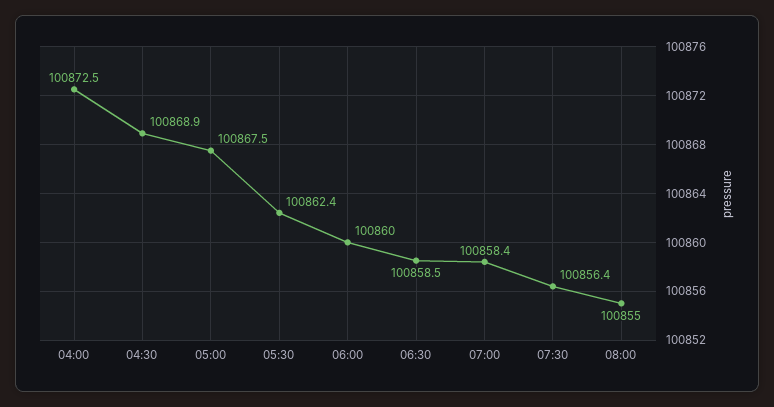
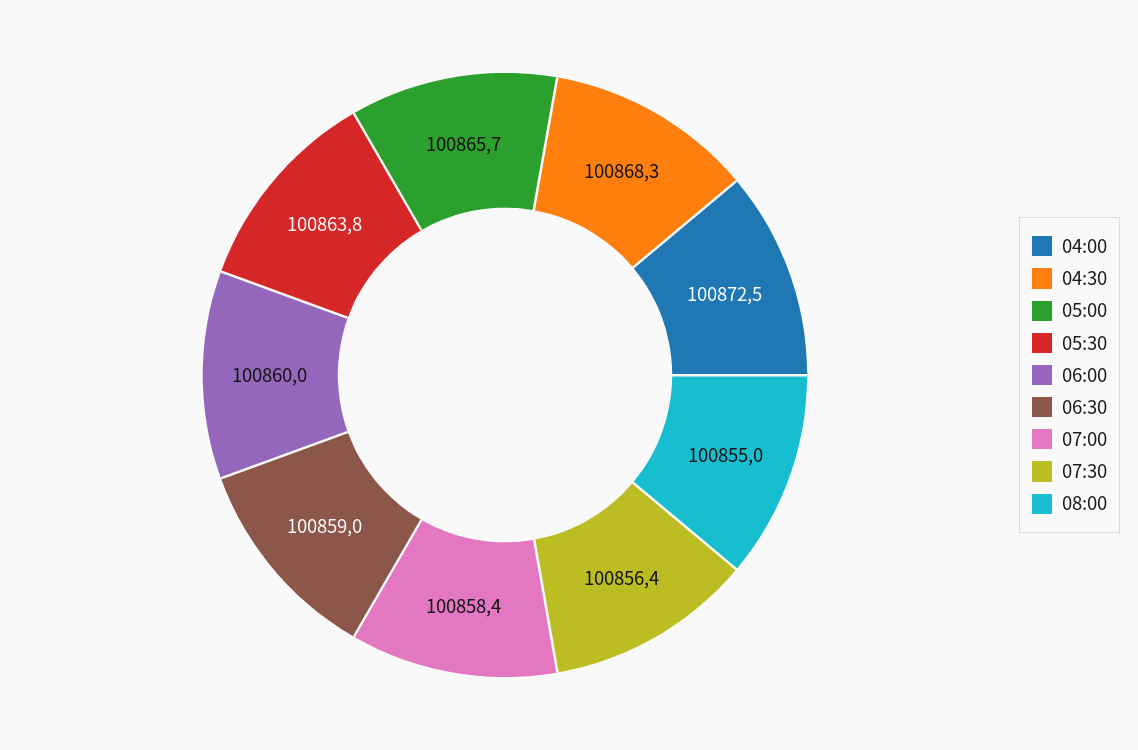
04:30: 100868.9 -> 100868.3
05:00: 100867.5 -> 100865.7
05:30: 100862.4 -> 100863.8
06:30: 100858.5 -> 100859

